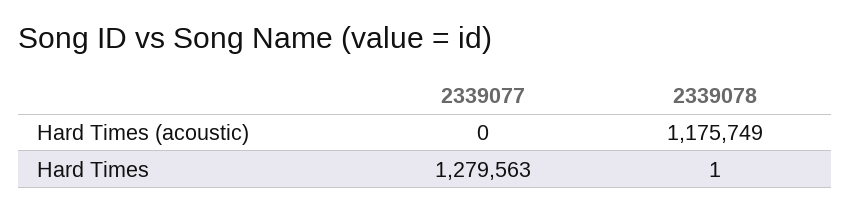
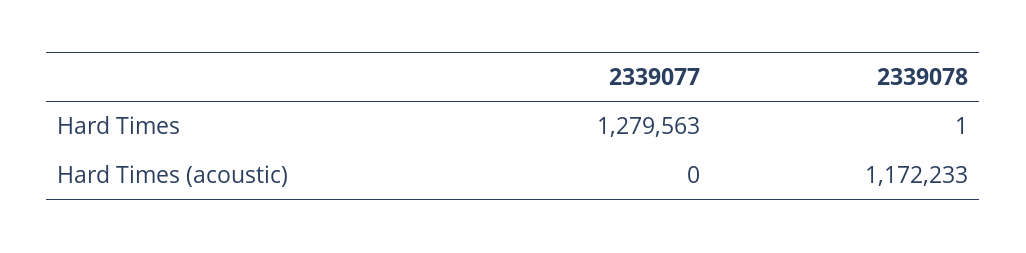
2339078, Hard Times (acoustic): 1175749 -> 1172233

